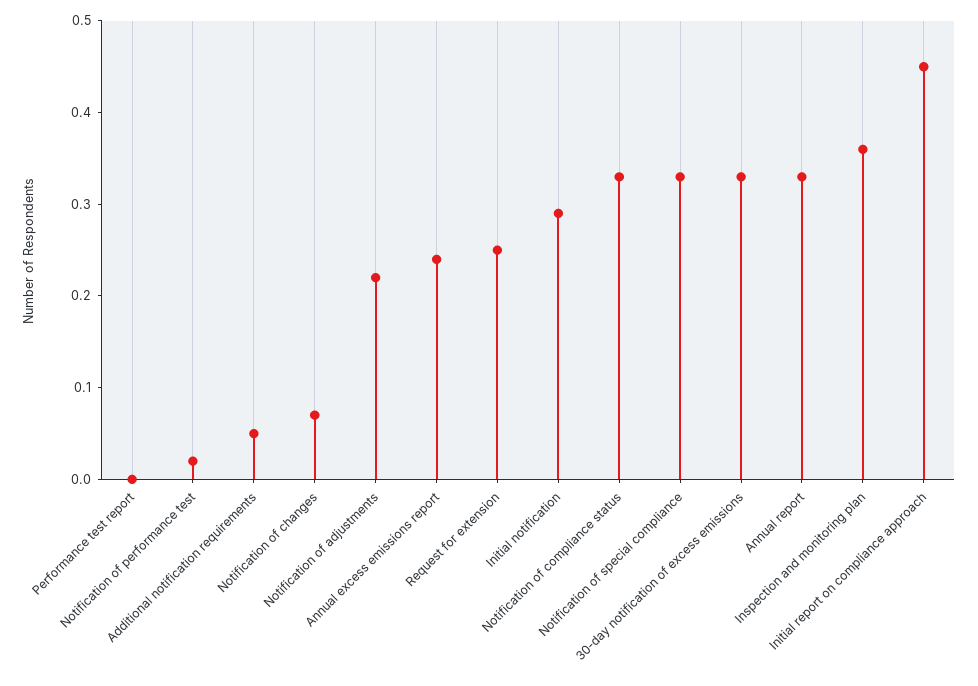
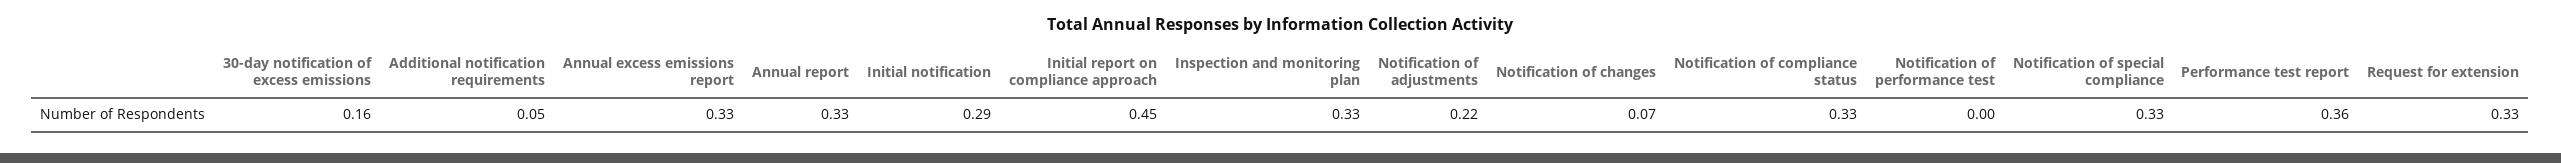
Performance test report: 0 -> 0.36
Notification of performance test: 0.02 -> 0
Annual excess emissions report: 0.24 -> 0.33
Request for extension: 0.25 -> 0.33
30-day notification of excess emissions: 0.33 -> 0.16
Inspection and monitoring plan: 0.36 -> 0.33

